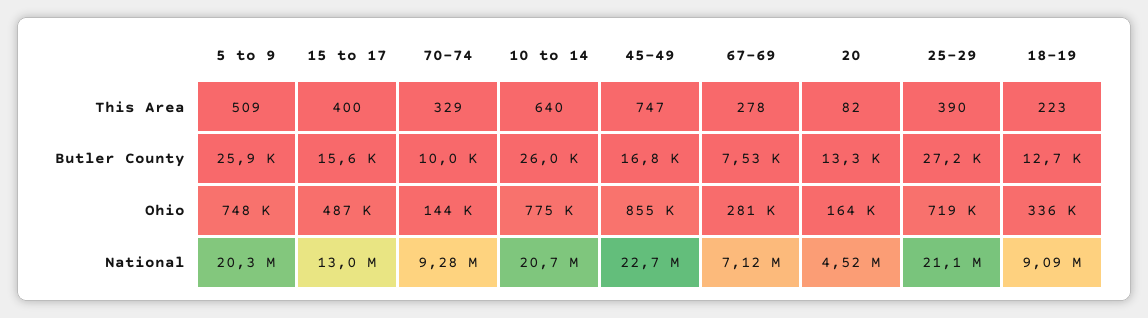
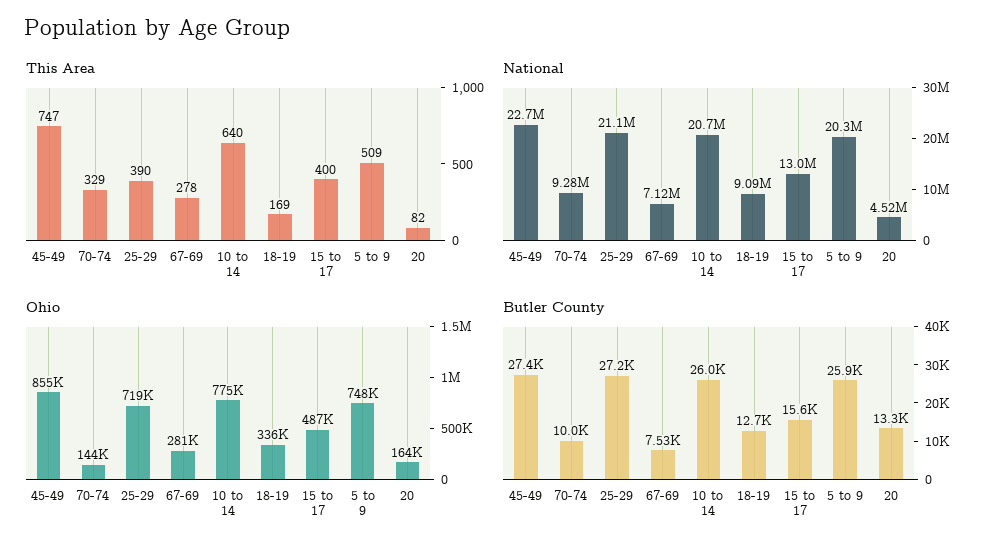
This Area, 18-19: 223 -> 169
Butler County, 45-49: 16800 -> 27400

